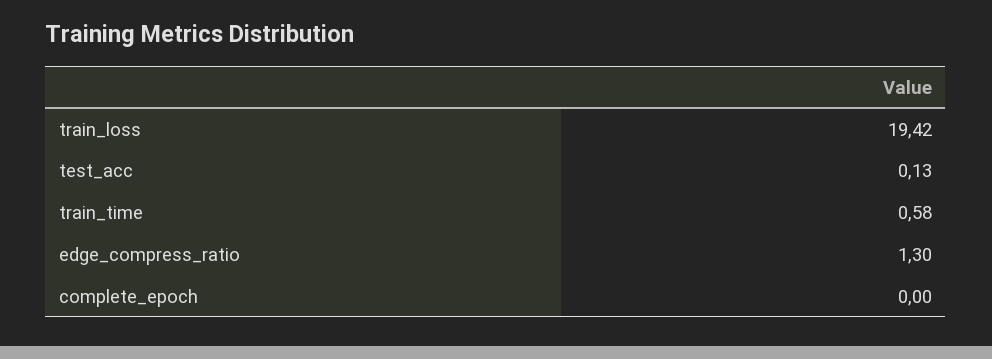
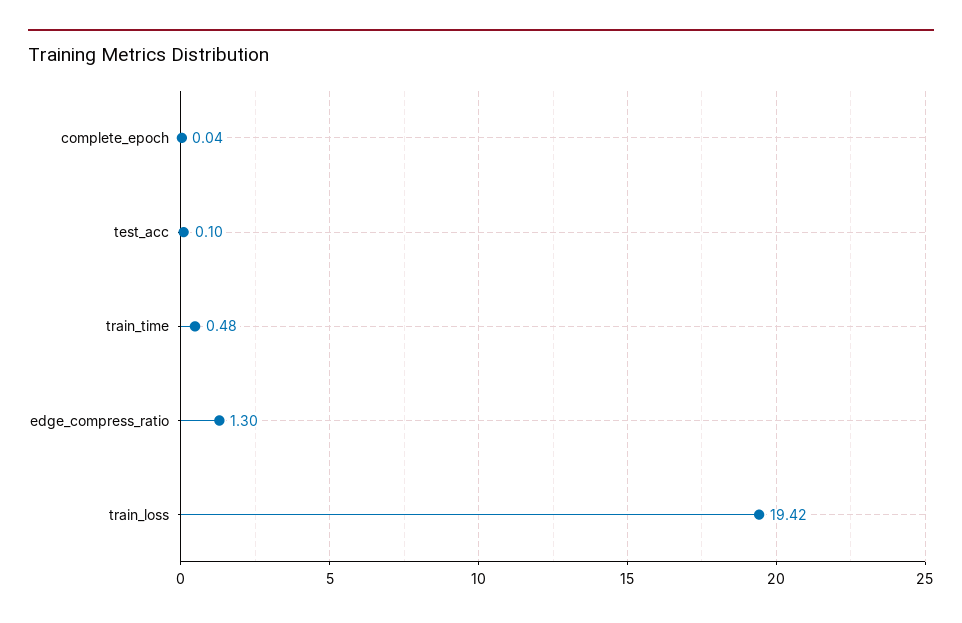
test_acc: 0.13 -> 0.1
train_time: 0.58 -> 0.48
complete_epoch: 0 -> 0.04

